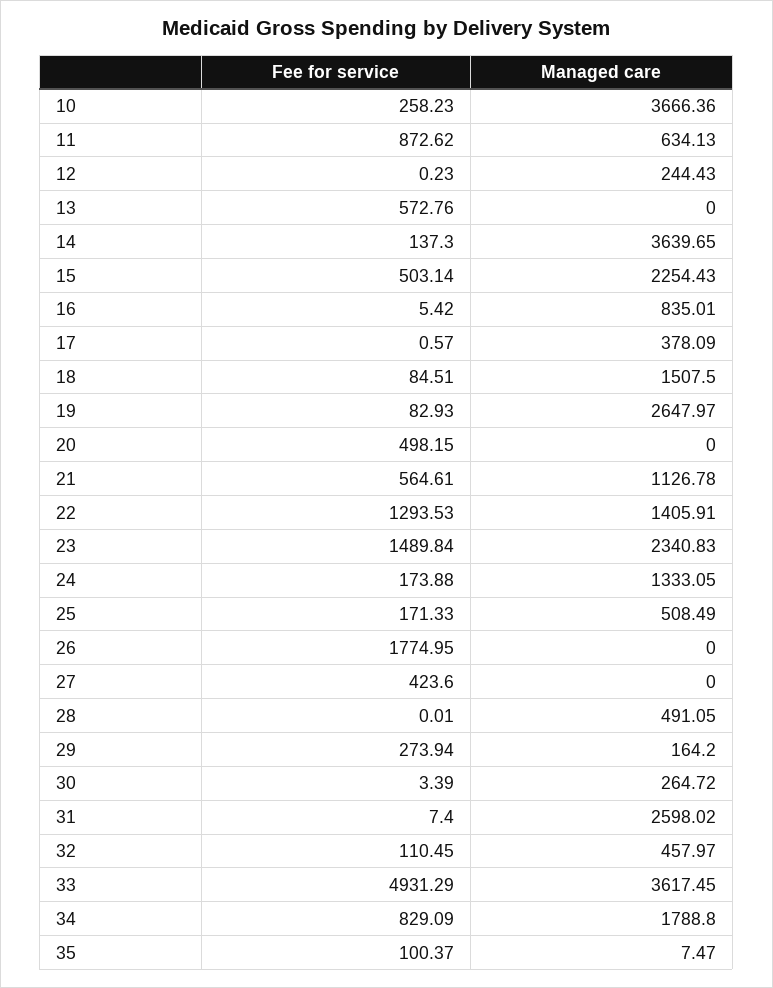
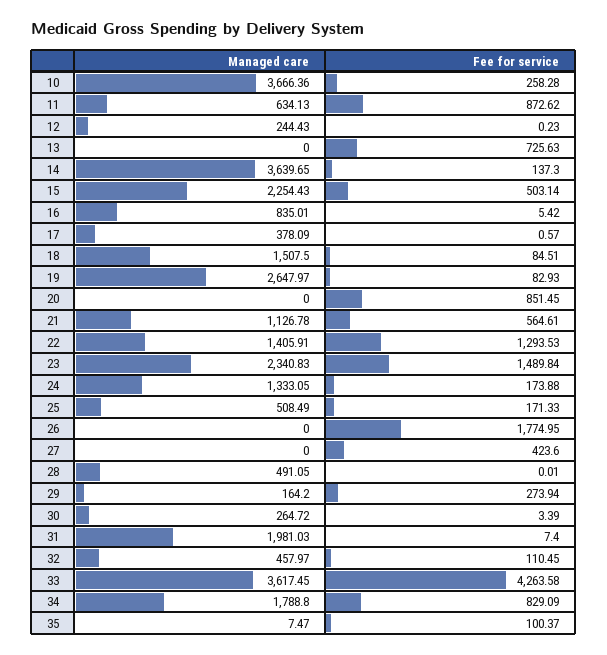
Fee for service, 10: 258.23 -> 258.28
Fee for service, 13: 572.76 -> 725.63
Fee for service, 20: 498.15 -> 851.45
Managed care, 31: 2598.02 -> 1981.03
Fee for service, 33: 4931.29 -> 4263.58

